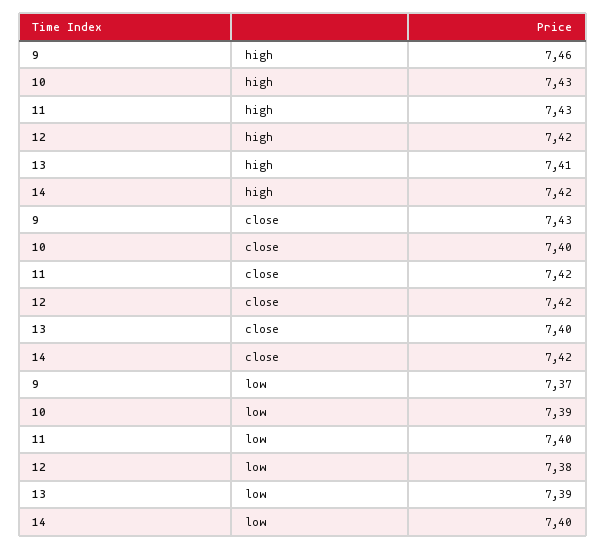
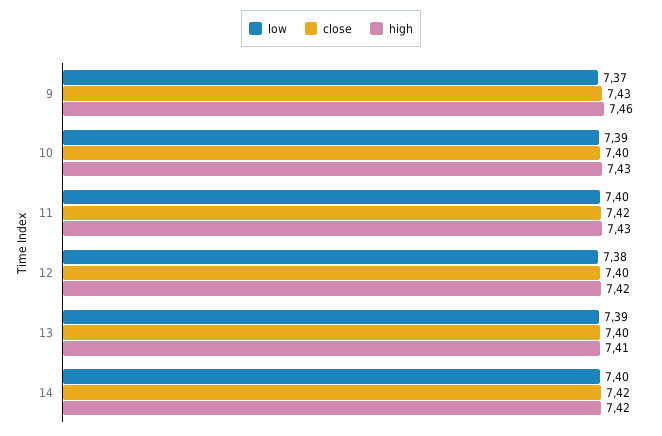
close, 12: 7.42 -> 7.4

